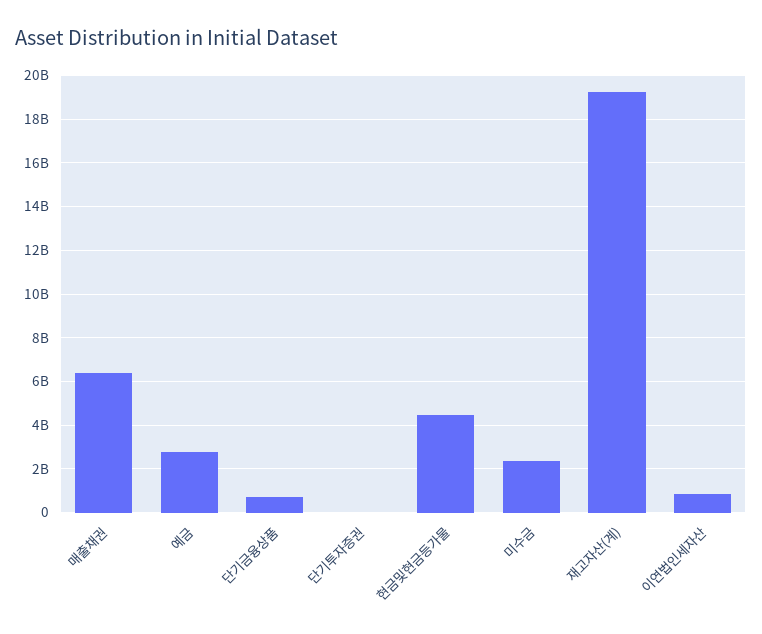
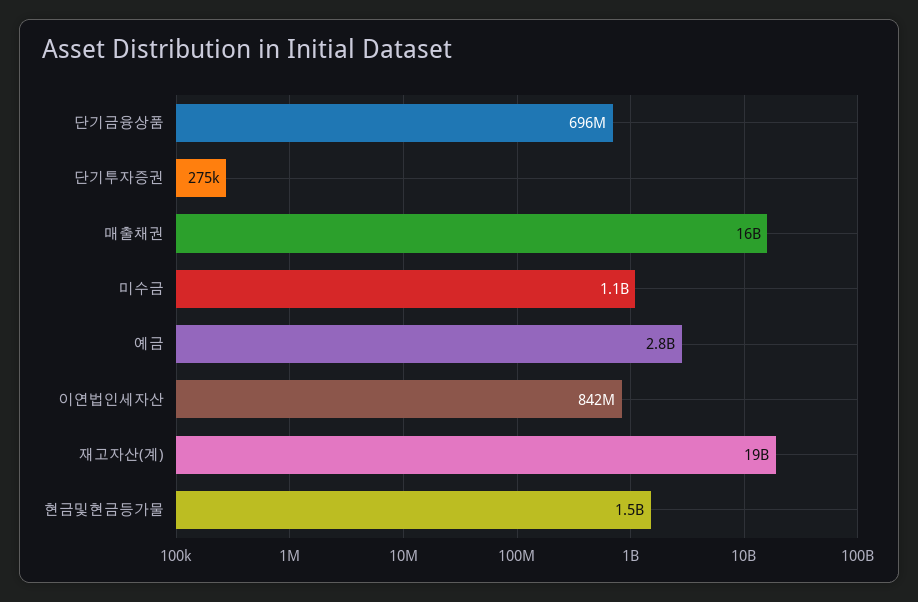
매출채권: 6500000000 -> 16000000000
현금및현금등가물: 4500000000 -> 1500000000
미수금: 2500000000 -> 1100000000

